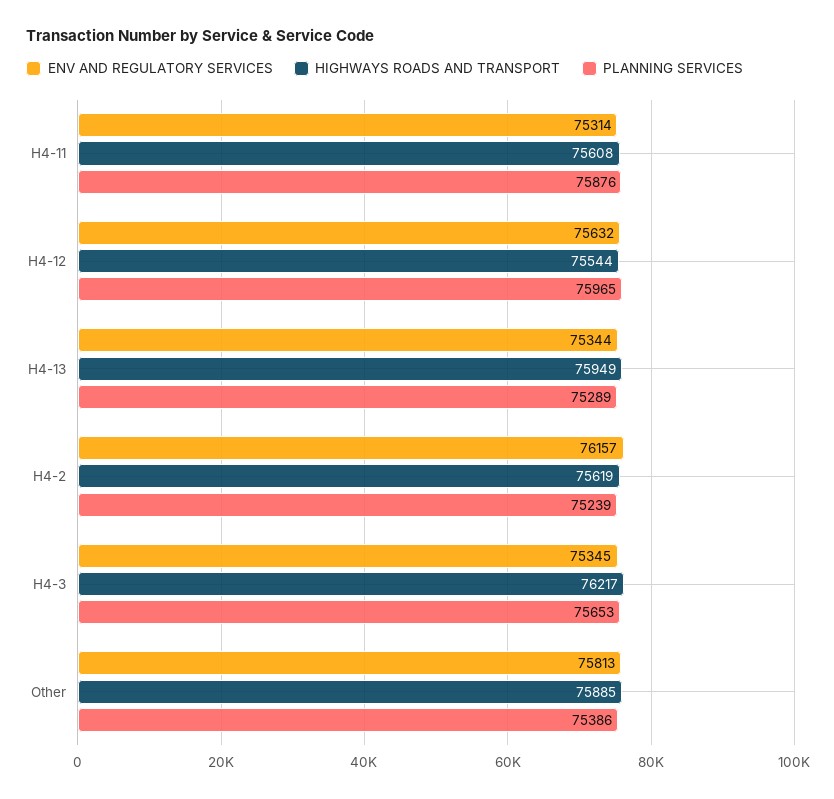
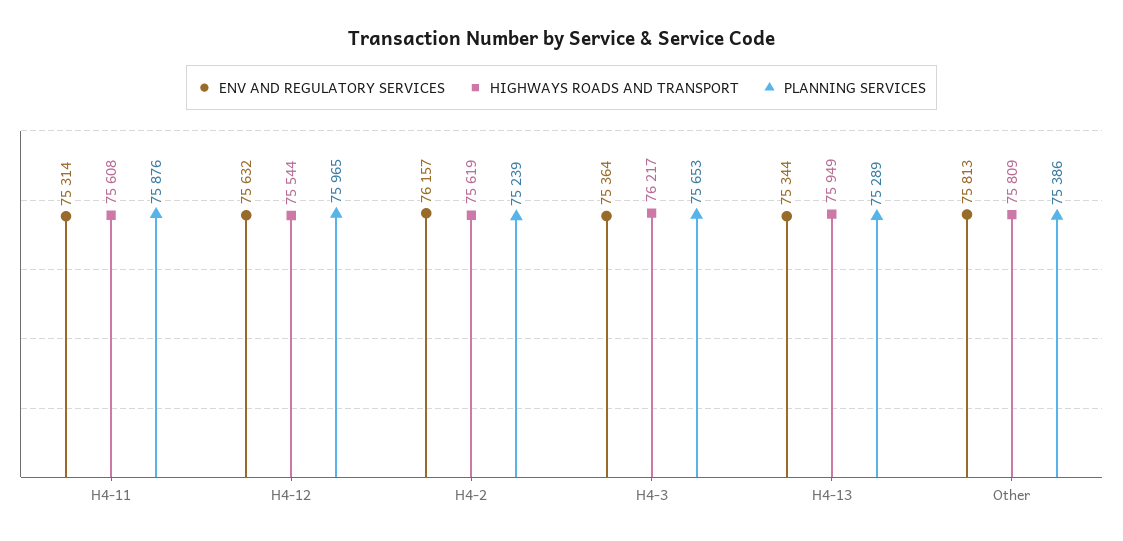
ENV AND REGULATORY SERVICES, H4-3: 75345 -> 75364
HIGHWAYS ROADS AND TRANSPORT, Other: 75885 -> 75809

